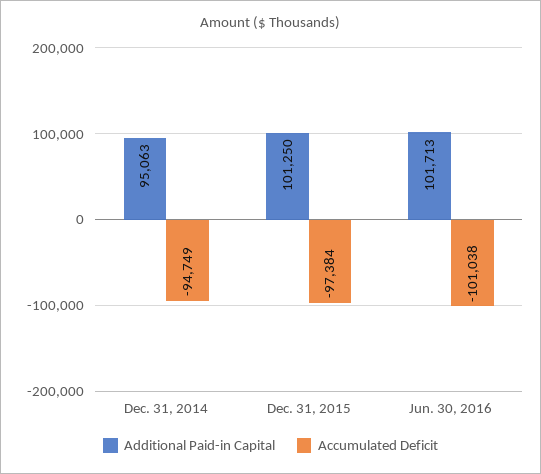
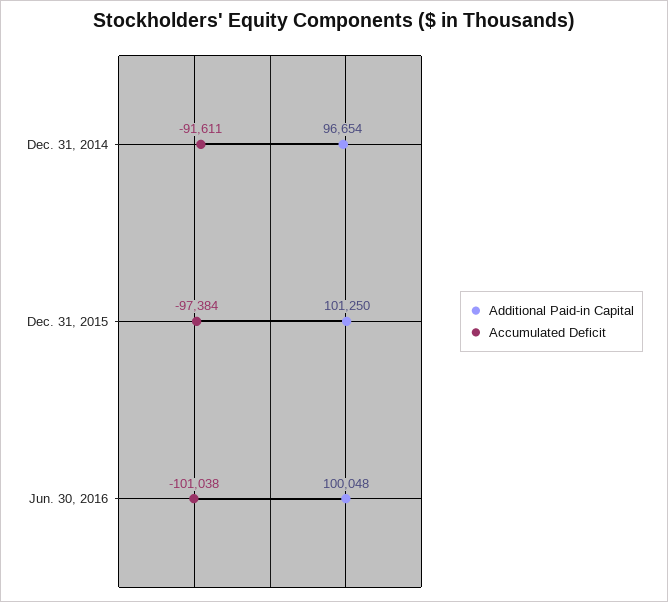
Additional Paid-in Capital, Dec. 31, 2014: 95063 -> 96654
Accumulated Deficit, Dec. 31, 2014: -94749 -> -91611
Additional Paid-in Capital, Jun. 30, 2016: 101713 -> 100048

